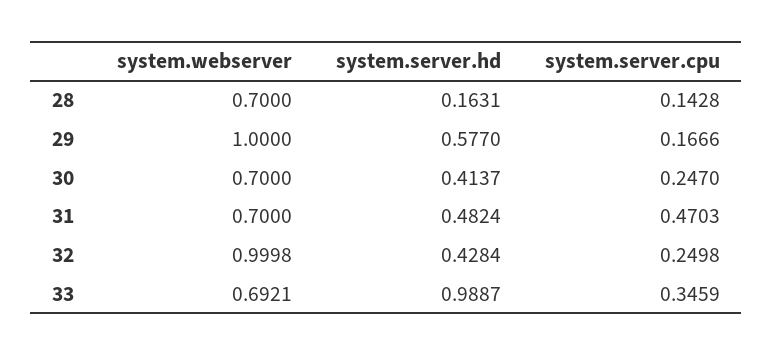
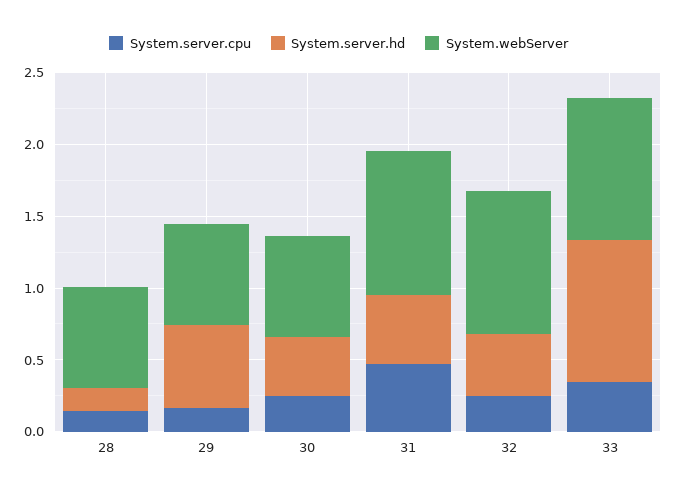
system.webserver, 29: 1 -> 0.7
system.webserver, 31: 0.7 -> 1
system.webserver, 33: 0.6921 -> 1

